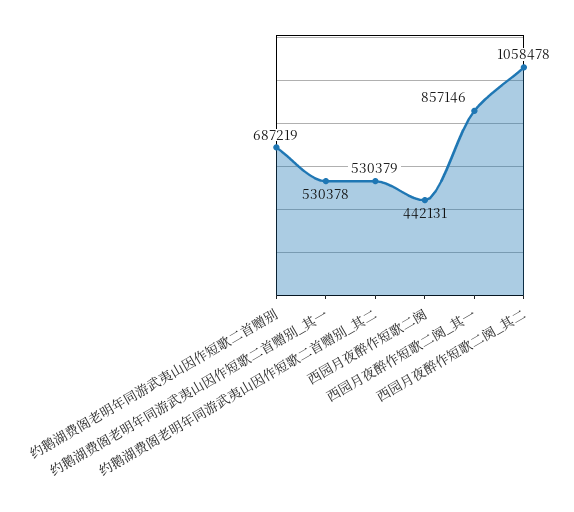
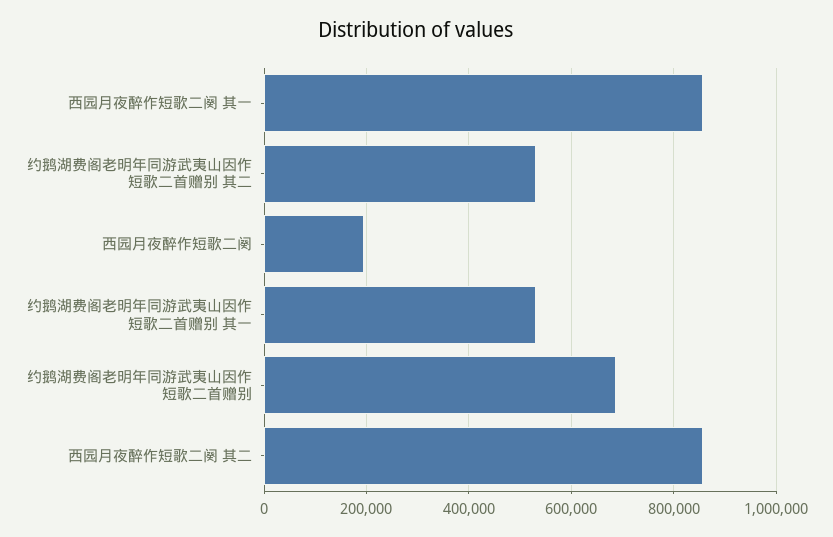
西园月夜醉作短歌二阕: 442131 -> 200000
西园月夜醉作短歌二阕_其二: 1058478 -> 860000

